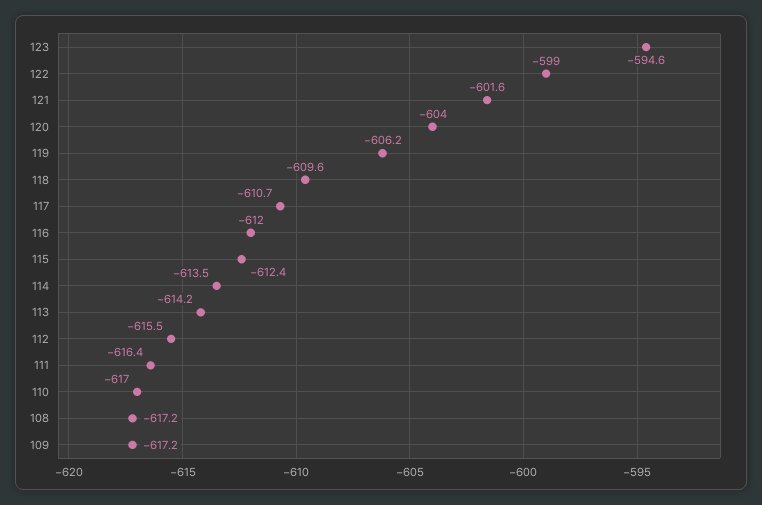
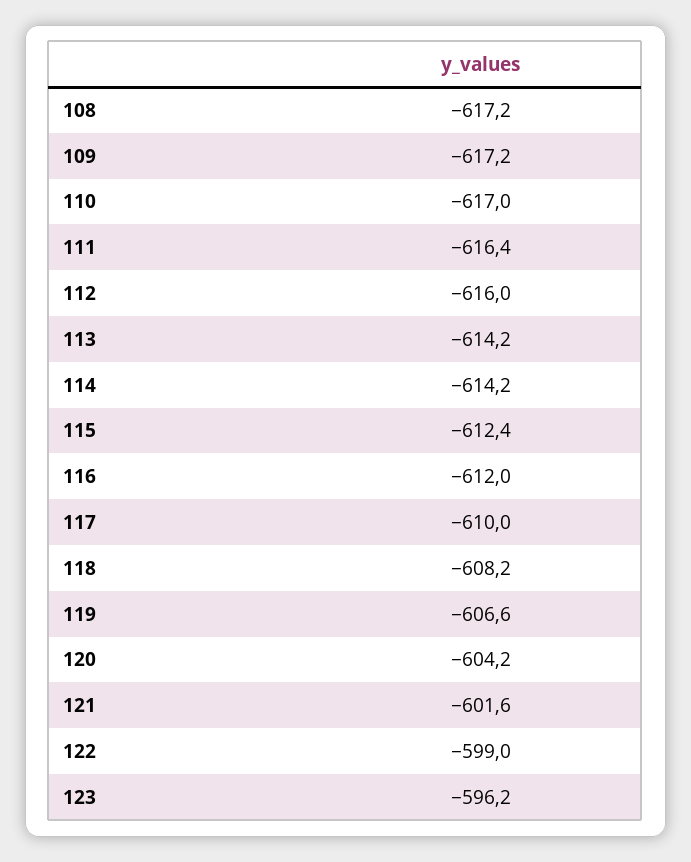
123: -594.6 -> -596.2
120: -604 -> -604.2
119: -606.2 -> -606.6
118: -609.6 -> -608.2
117: -610.7 -> -610
114: -613.5 -> -614.2
112: -615.5 -> -616

